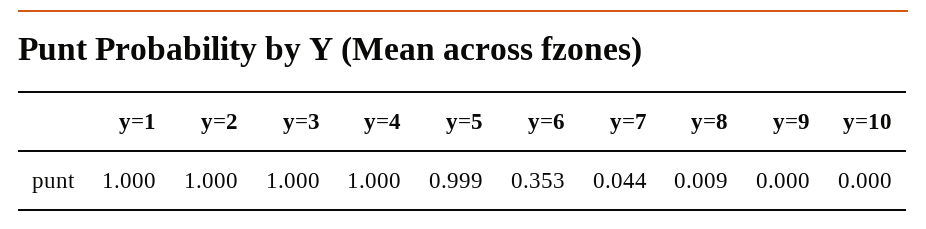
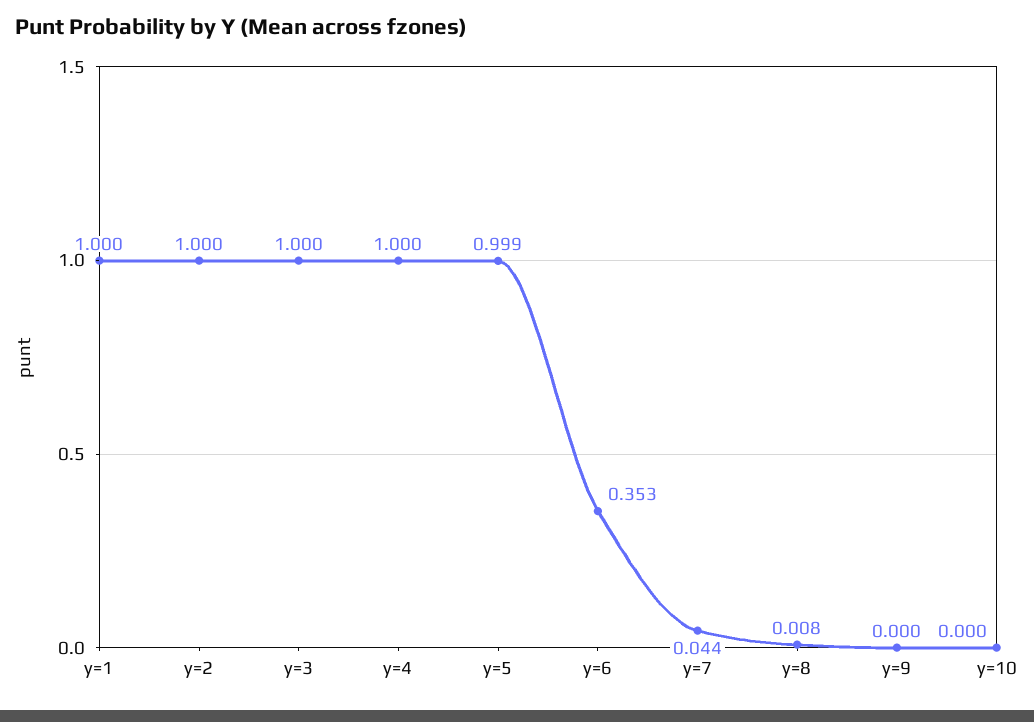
y=8: 0.009 -> 0.008

